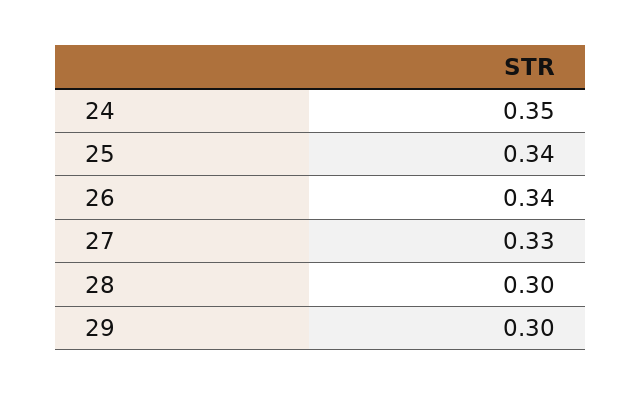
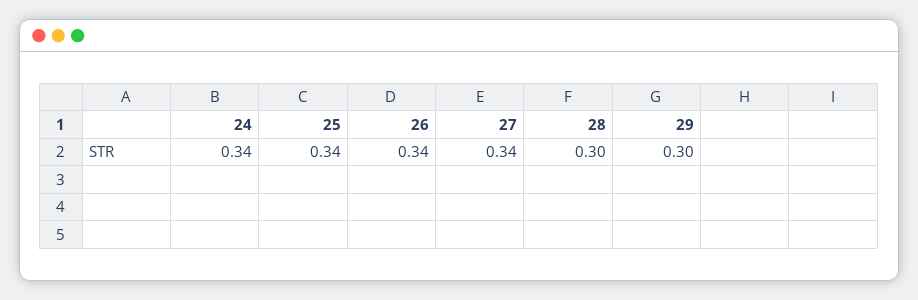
24: 0.35 -> 0.34
27: 0.33 -> 0.34

